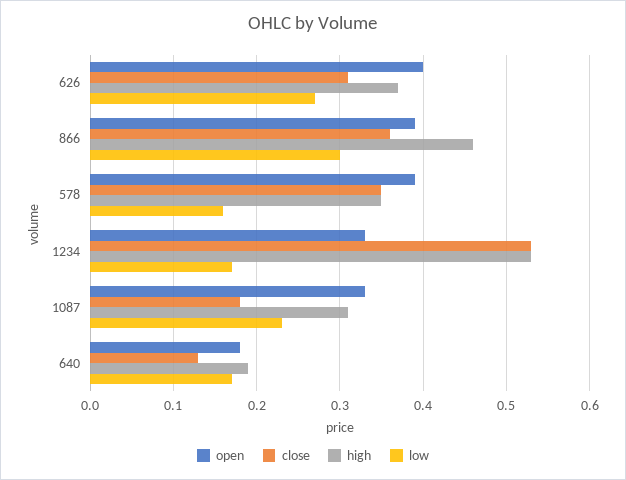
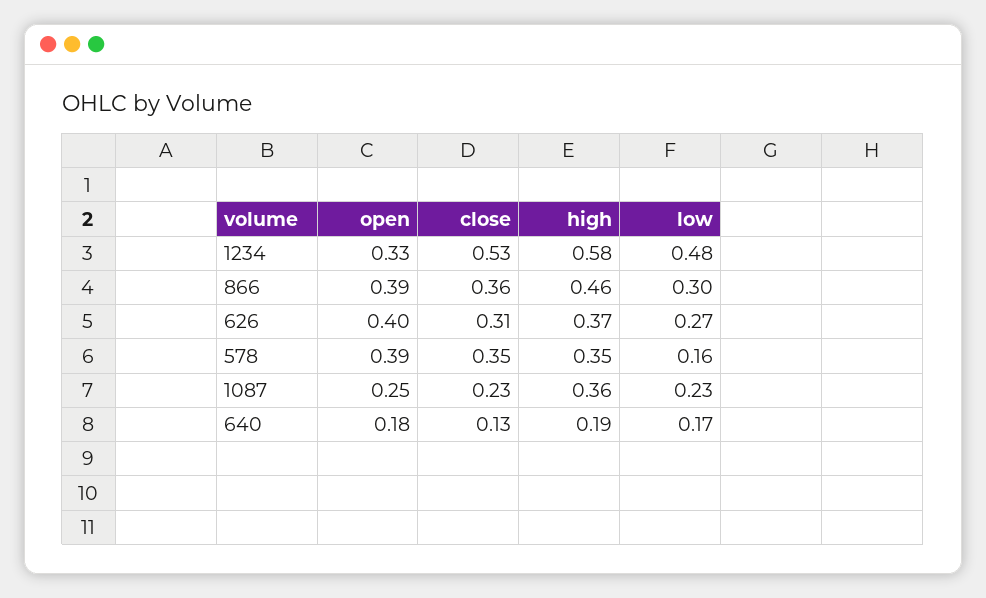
high, 1234: 0.53 -> 0.58
low, 1234: 0.17 -> 0.48
open, 1087: 0.33 -> 0.25
close, 1087: 0.18 -> 0.23
high, 1087: 0.31 -> 0.36

